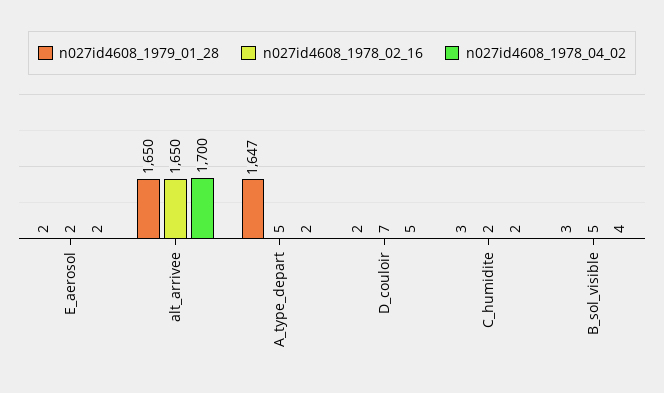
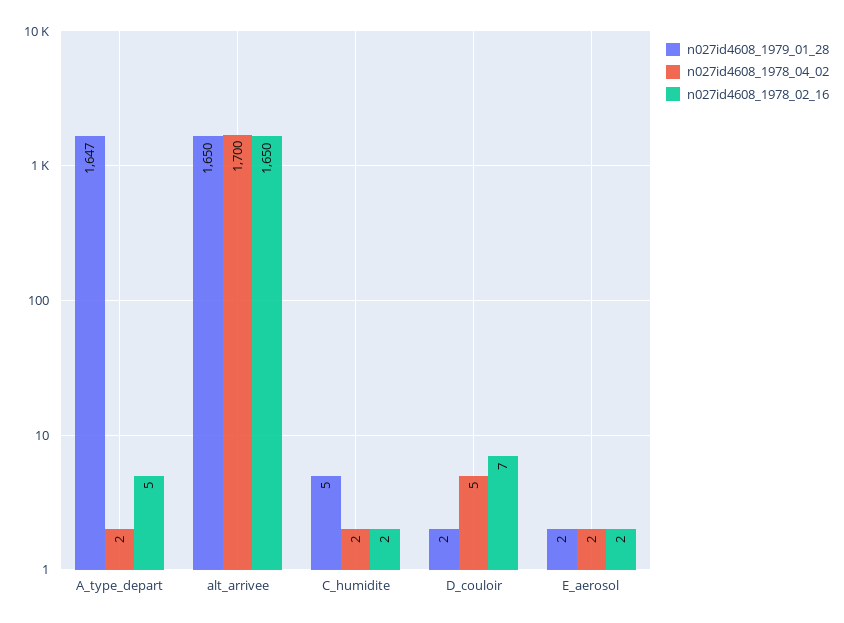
n027id4608_1979_01_28, C_humidite: 3 -> 5
n027id4608_1979_01_28, B_sol_visible: 3 -> none
n027id4608_1978_02_16, B_sol_visible: 5 -> none
n027id4608_1978_04_02, B_sol_visible: 4 -> none

